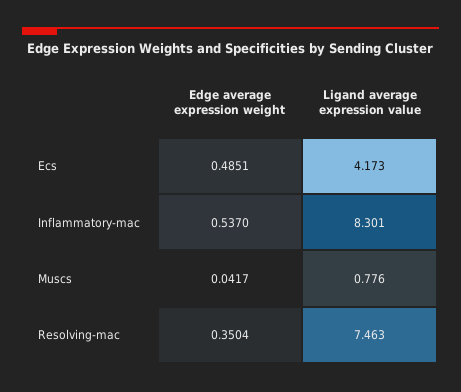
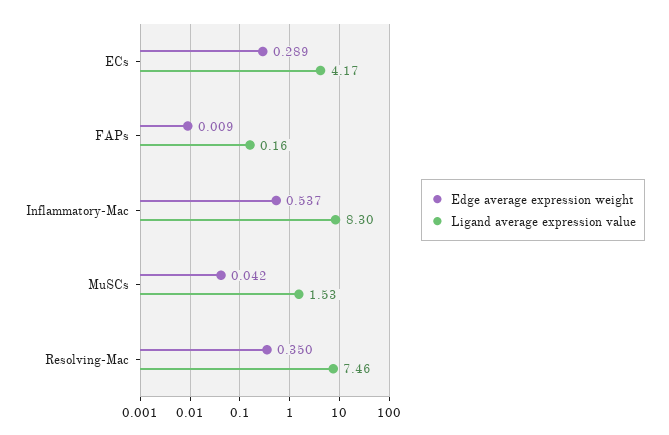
Edge average expression weight, Ecs: 0.4851 -> 0.289
Ligand average expression value, Muscs: 0.776 -> 1.53
Edge average expression weight, FAPs: none -> 0.009
Ligand average expression value, FAPs: none -> 0.16

